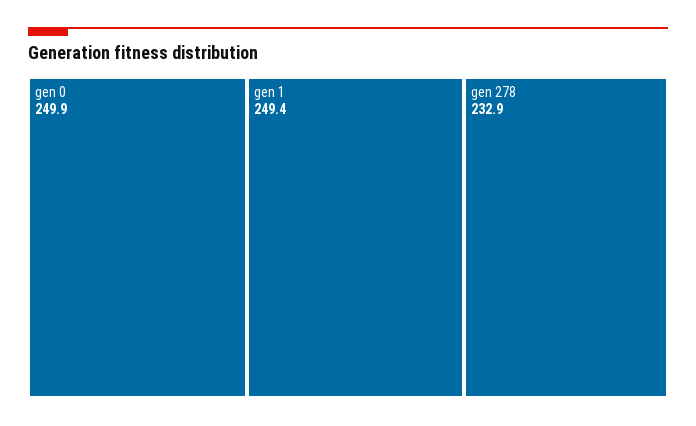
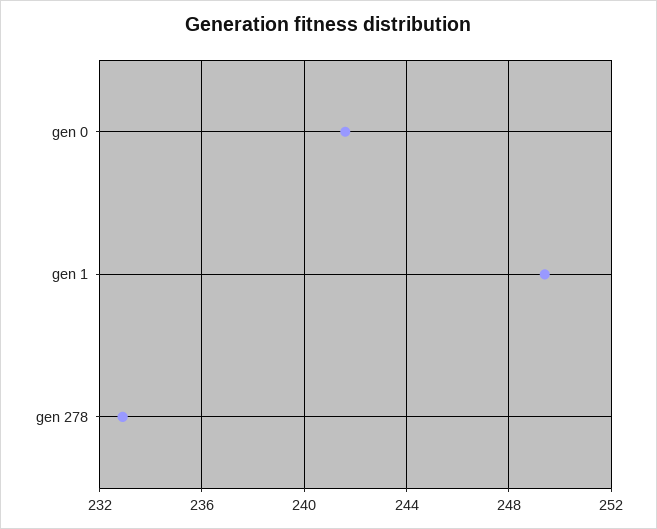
gen 0: 249.9 -> 241.5

